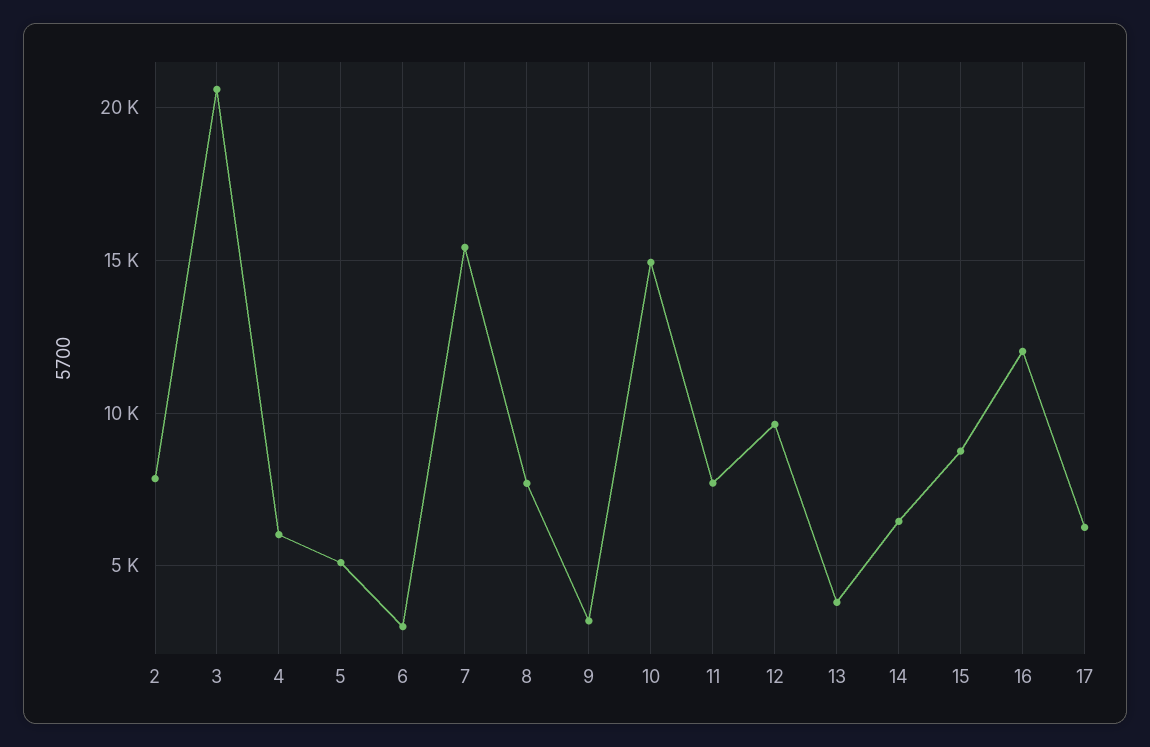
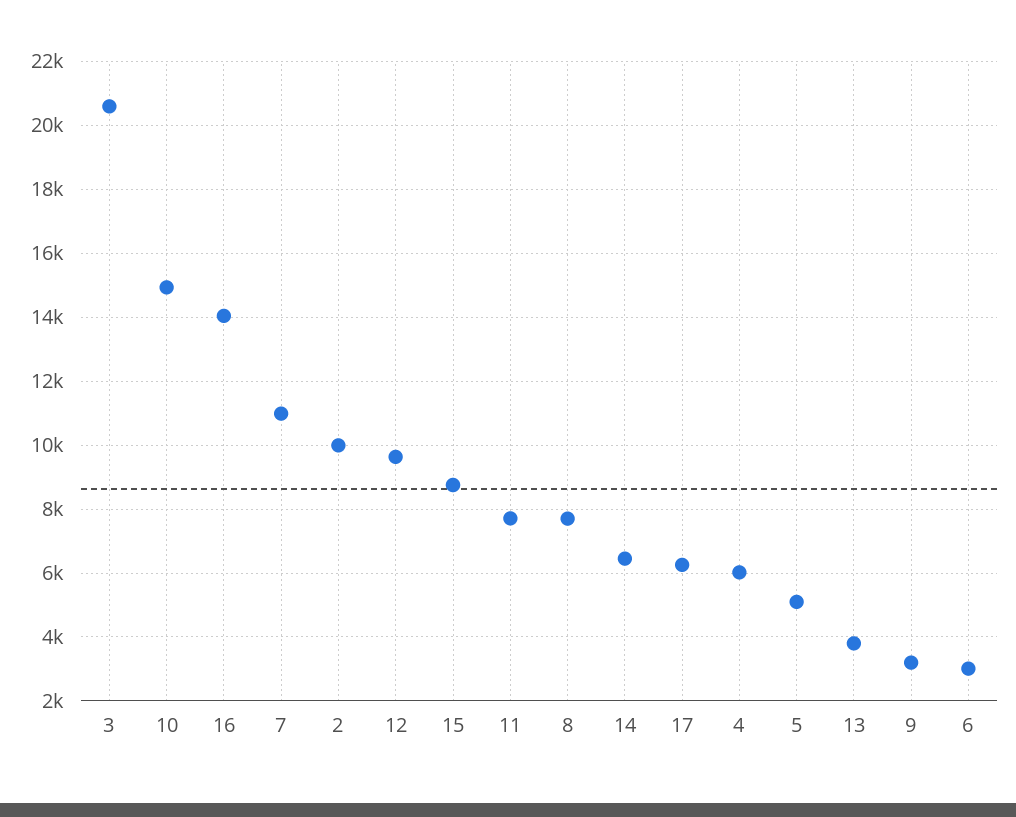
2: 8000 -> 10000
7: 15500 -> 11000
16: 12000 -> 14000

